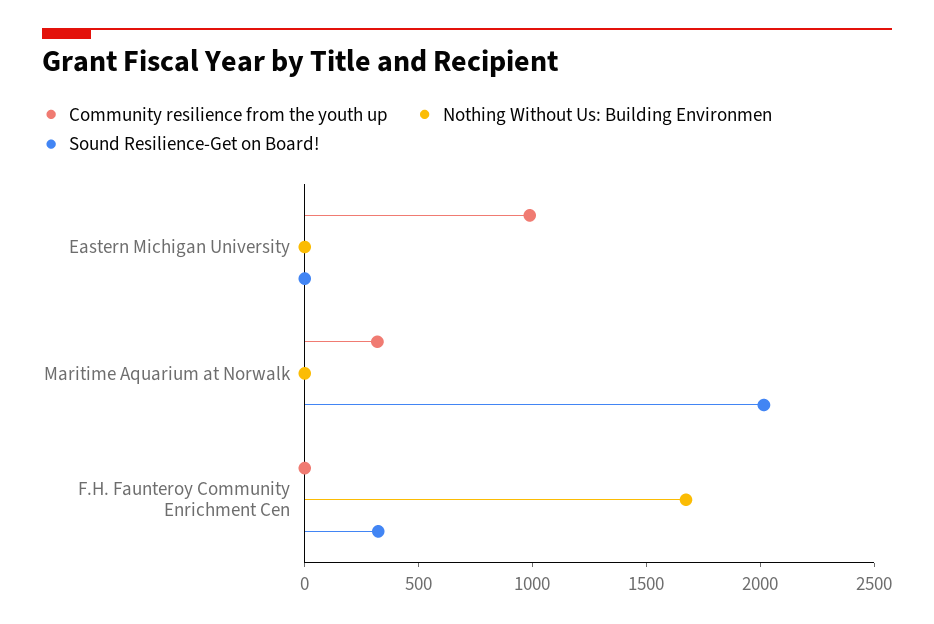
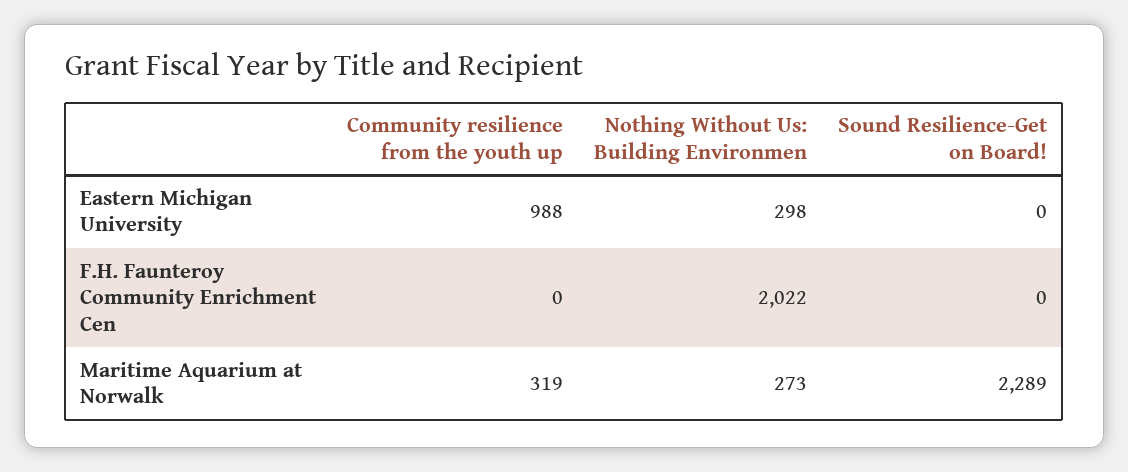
Nothing Without Us: Building Environmen, Eastern Michigan University: 0 -> 298
Nothing Without Us: Building Environmen, Maritime Aquarium at Norwalk: 0 -> 273
Sound Resilience-Get on Board!, Maritime Aquarium at Norwalk: 2000 -> 2289
Nothing Without Us: Building Environmen, F.H. Faunteroy Community Enrichment Cen: 1700 -> 2022
Sound Resilience-Get on Board!, F.H. Faunteroy Community Enrichment Cen: 300 -> 0

